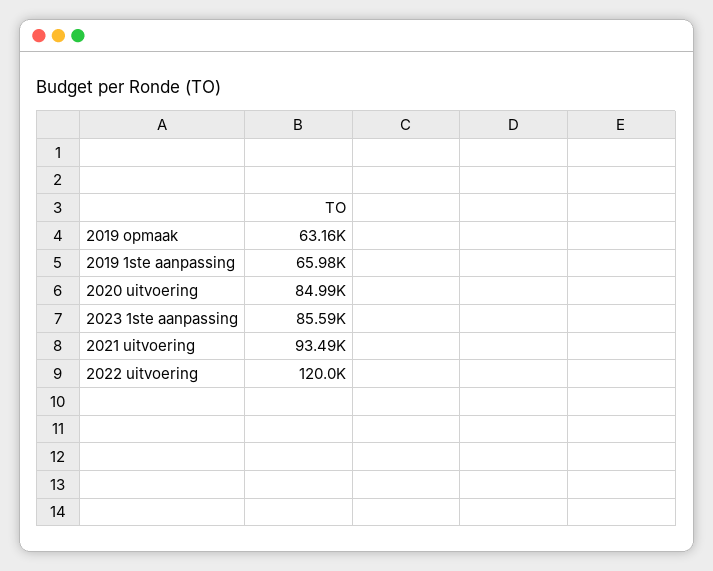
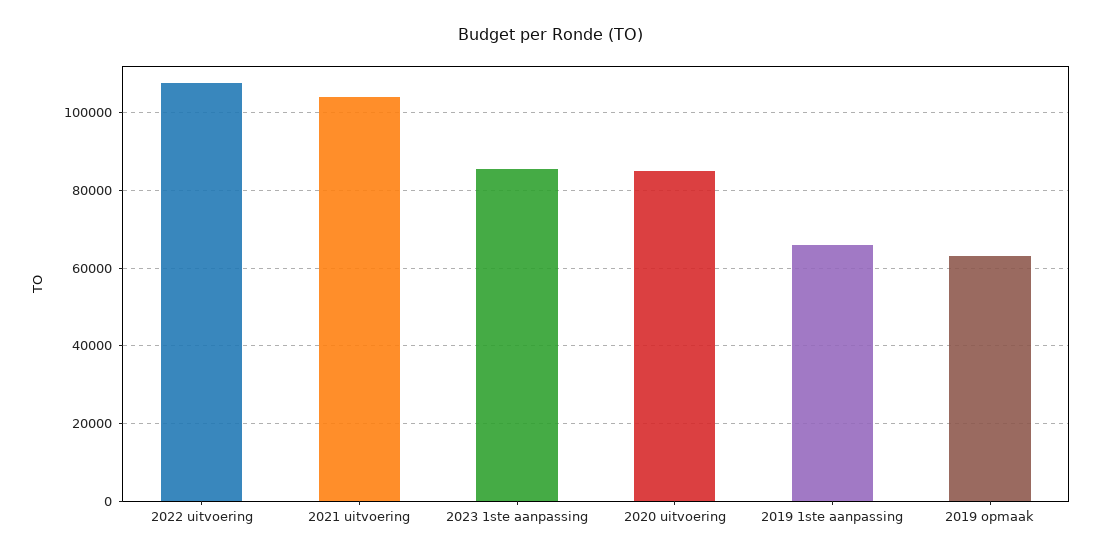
2021 uitvoering: 93490 -> 104000
2022 uitvoering: 120000 -> 108000

